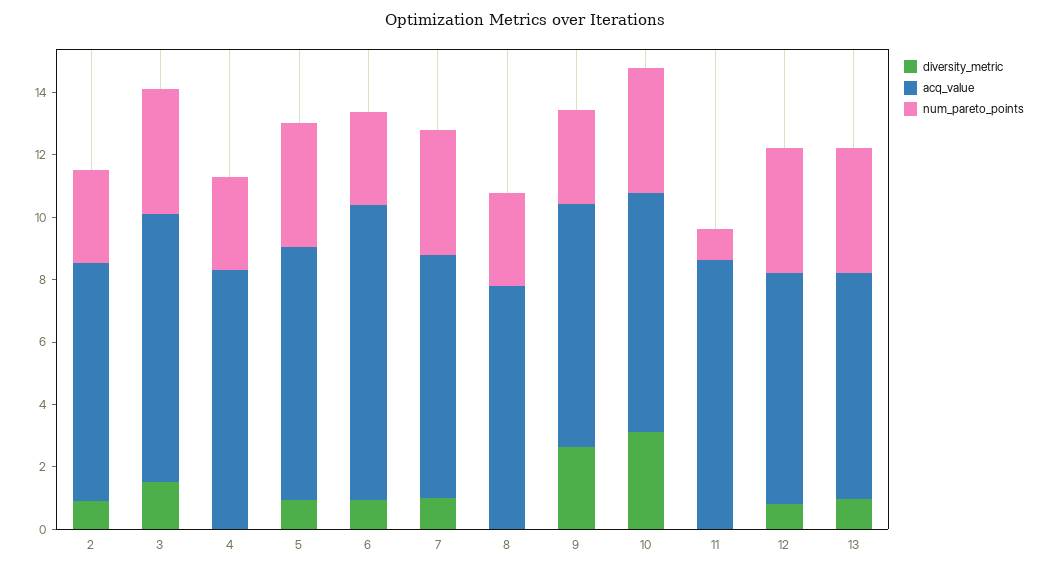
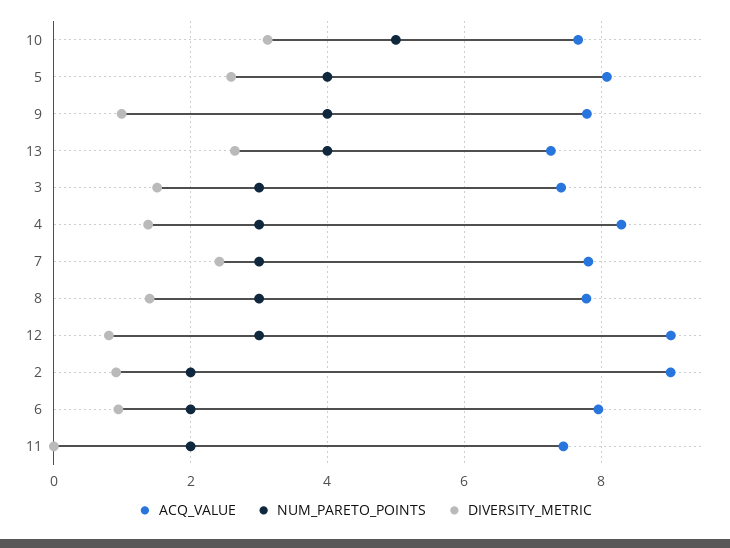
acq_value, 2: 7.5 -> 9
num_pareto_points, 2: 3 -> 2
acq_value, 3: 8.5 -> 7.4
num_pareto_points, 3: 4 -> 3
diversity_metric, 4: 0 -> 1.4
diversity_metric, 5: 1 -> 2.6
acq_value, 6: 9.5 -> 8
num_pareto_points, 6: 3 -> 2
diversity_metric, 7: 1 -> 2.4
num_pareto_points, 7: 4 -> 3
diversity_metric, 8: 0 -> 1.4
diversity_metric, 9: 2.5 -> 1
num_pareto_points, 9: 3 -> 4
num_pareto_points, 10: 4 -> 5
acq_value, 11: 8.5 -> 7.4
num_pareto_points, 11: 1 -> 2
acq_value, 12: 7.5 -> 9
num_pareto_points, 12: 4 -> 3
diversity_metric, 13: 1 -> 2.6

